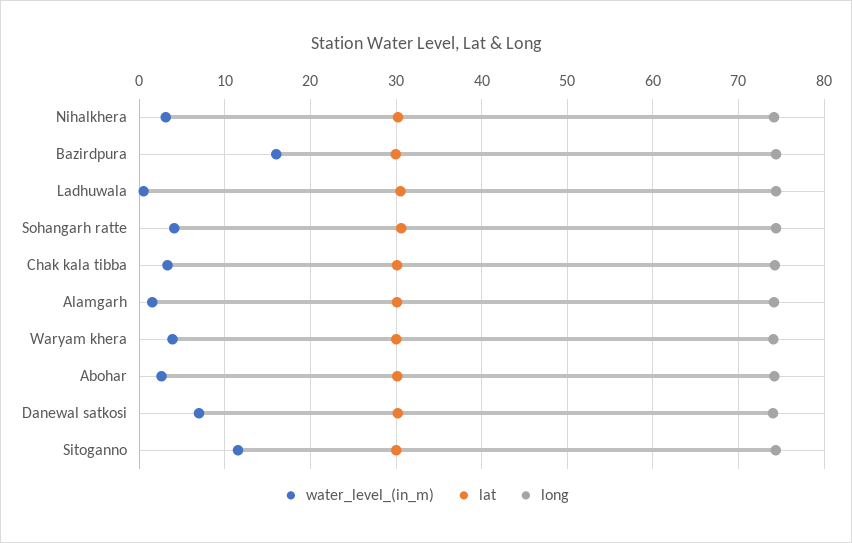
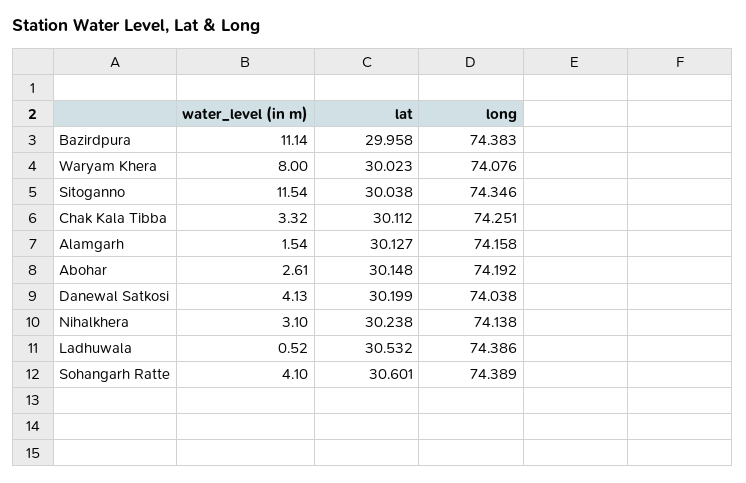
water_level_(in_m), Bazirdpura: 16 -> 11.14
water_level_(in_m), Waryam khera: 4 -> 8
water_level_(in_m), Danewal satkosi: 7 -> 4.13

